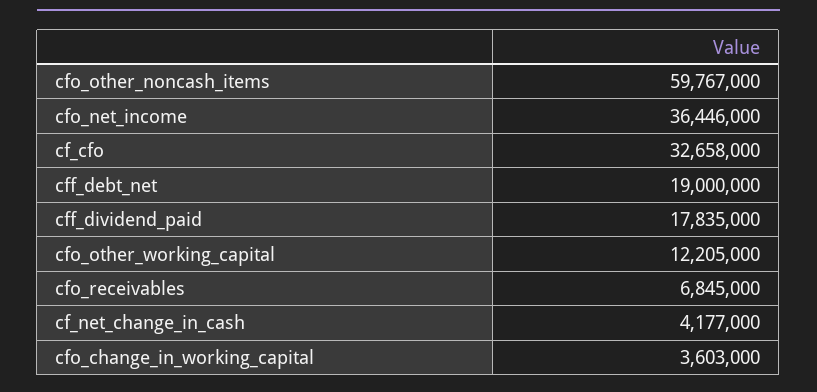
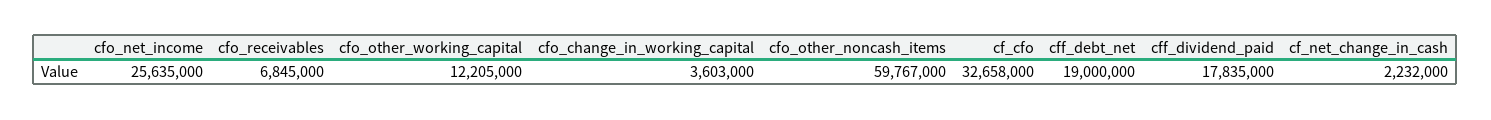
cfo_net_income: 36446000 -> 25635000
cf_net_change_in_cash: 4177000 -> 2232000

